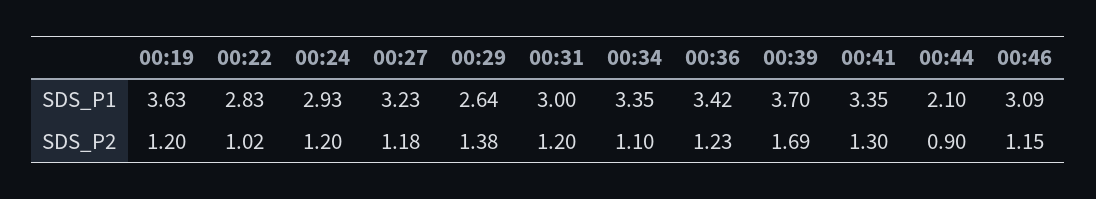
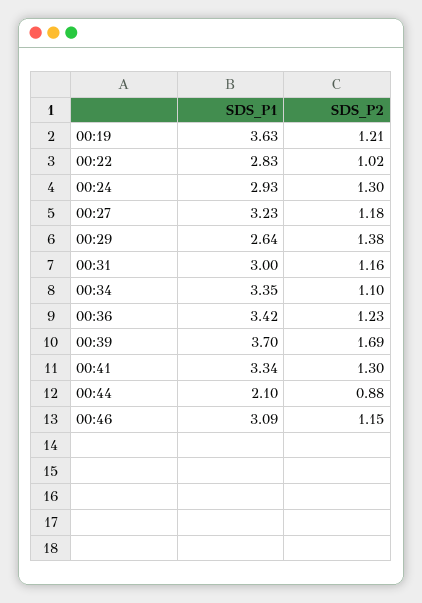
00:41, SDS_P1: 3.35 -> 3.34
00:19, SDS_P2: 1.2 -> 1.21
00:24, SDS_P2: 1.2 -> 1.3
00:31, SDS_P2: 1.2 -> 1.16
00:44, SDS_P2: 0.9 -> 0.88

